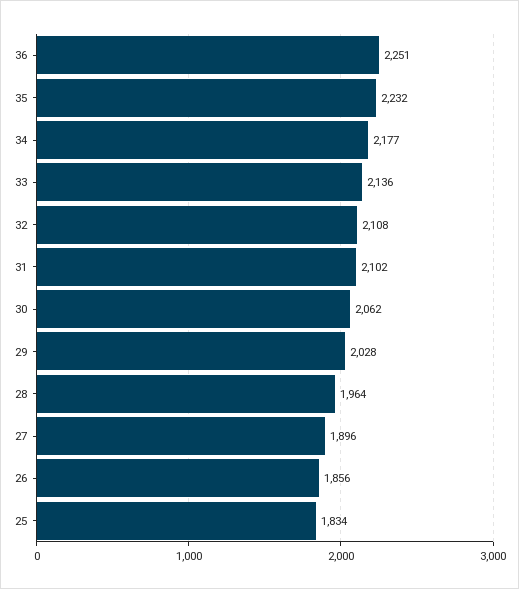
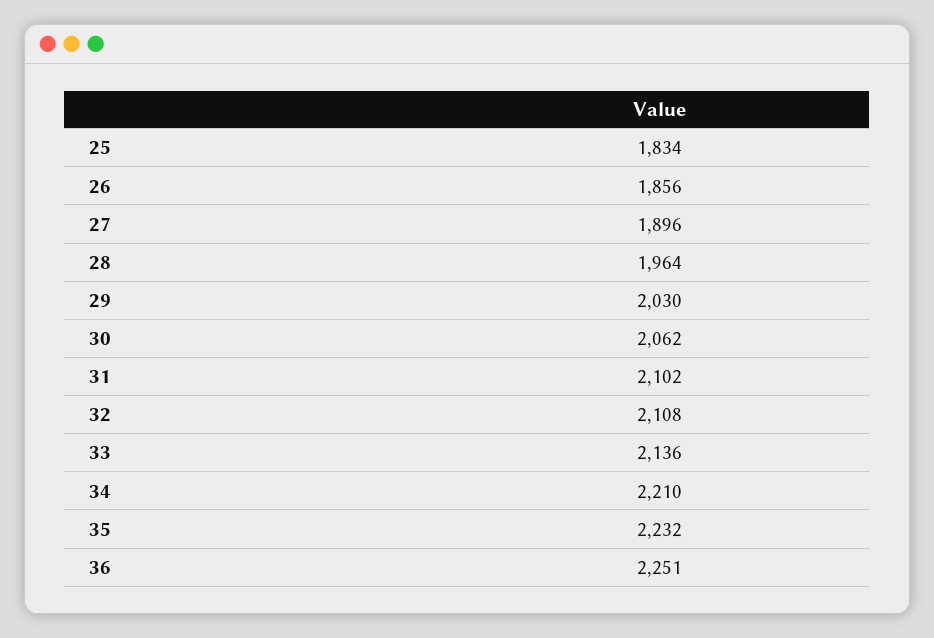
34: 2177 -> 2210
29: 2028 -> 2030

